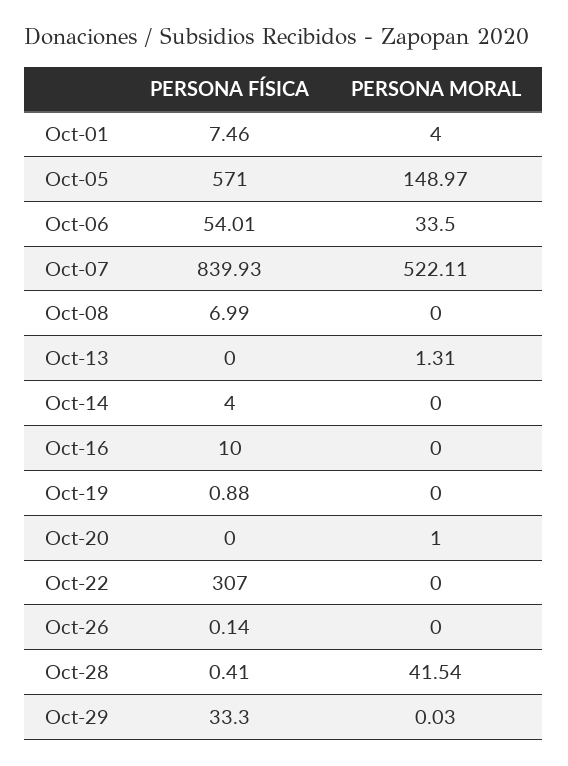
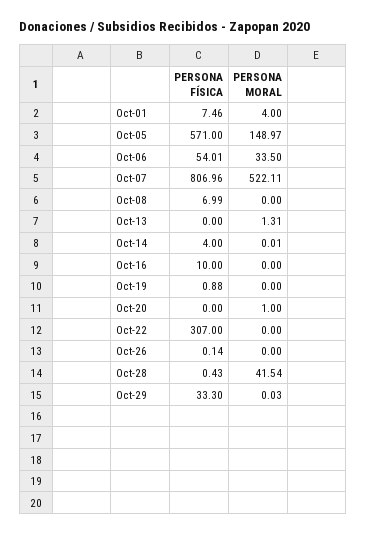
PERSONA FÍSICA, Oct-07: 839.93 -> 806.96
PERSONA MORAL, Oct-14: 0 -> 0.01
PERSONA FÍSICA, Oct-28: 0.41 -> 0.43

